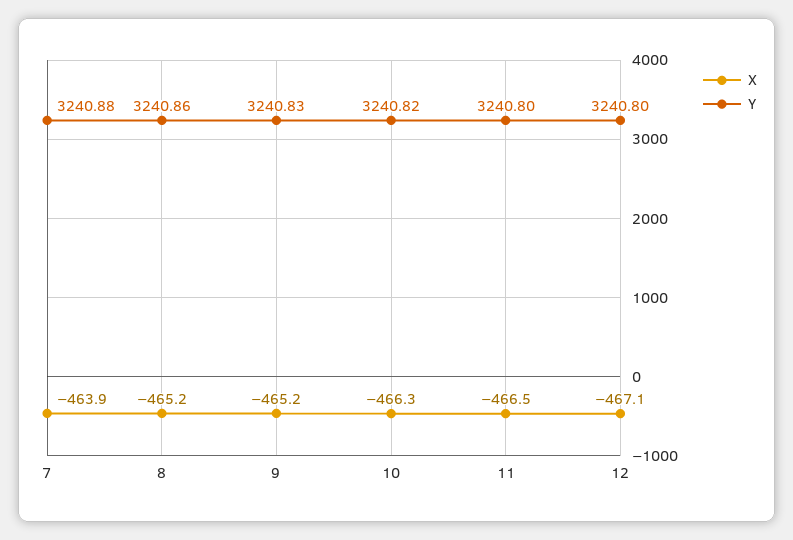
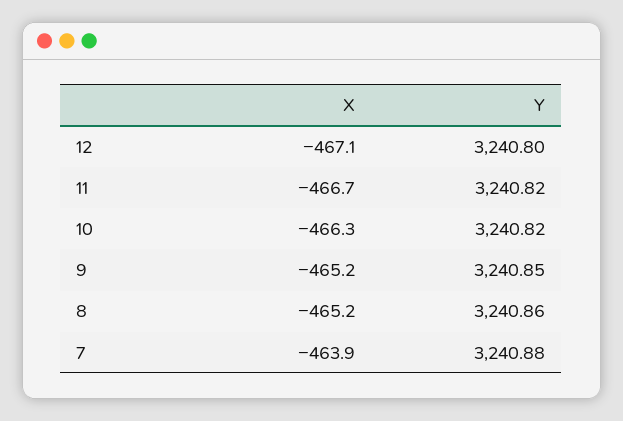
Y, 9: 3240.83 -> 3240.85
X, 11: -466.5 -> -466.7
Y, 11: 3240.8 -> 3240.82

